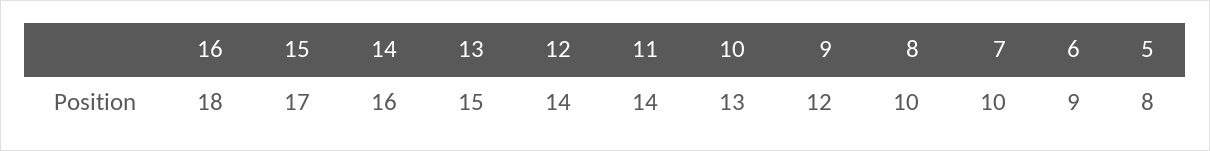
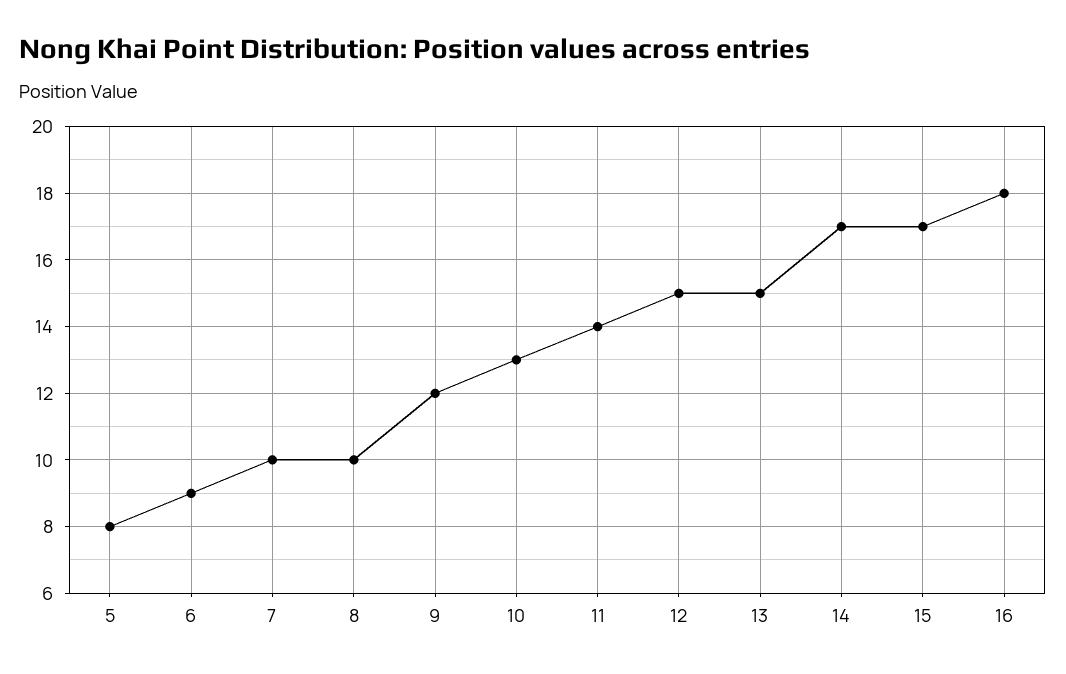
14: 16 -> 17
12: 14 -> 15

